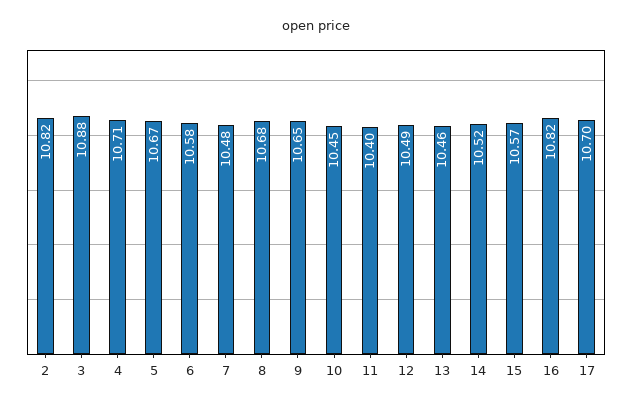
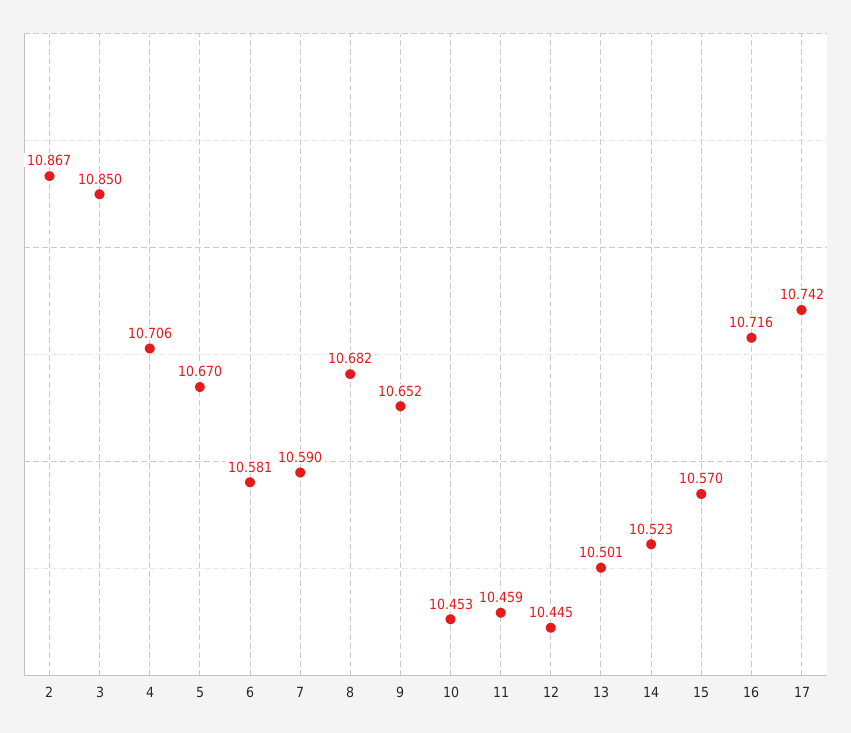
2: 10.82 -> 10.867
3: 10.88 -> 10.85
7: 10.48 -> 10.59
11: 10.4 -> 10.459
12: 10.49 -> 10.445
13: 10.46 -> 10.501
16: 10.82 -> 10.716
17: 10.7 -> 10.742

